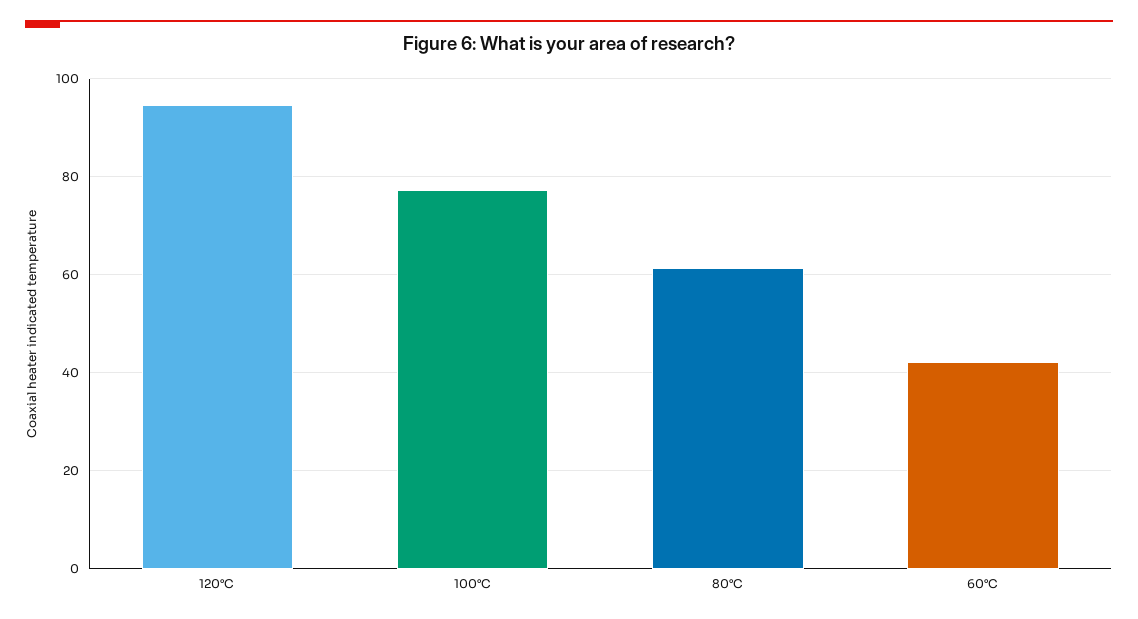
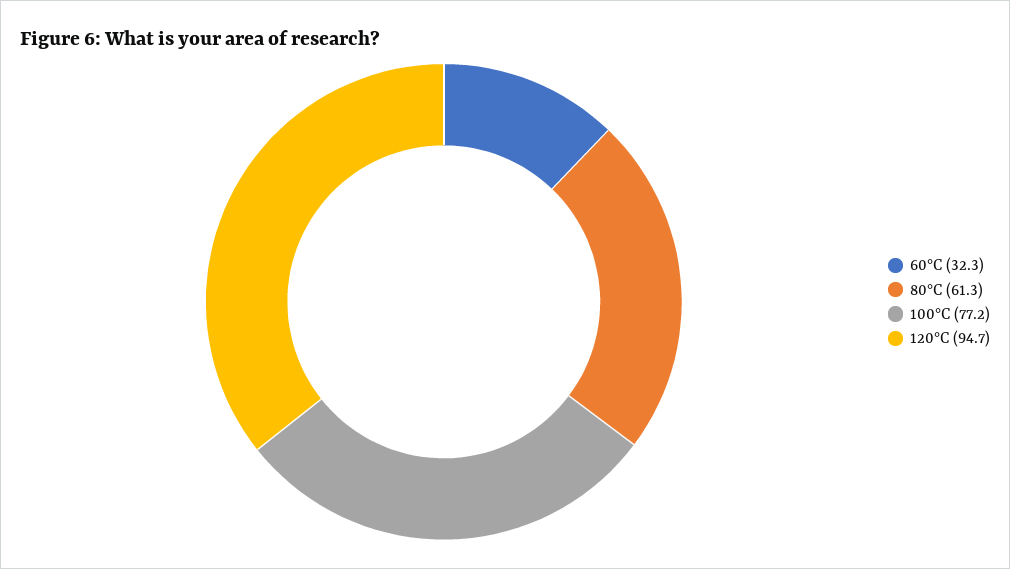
60°C: 42 -> 32.3

